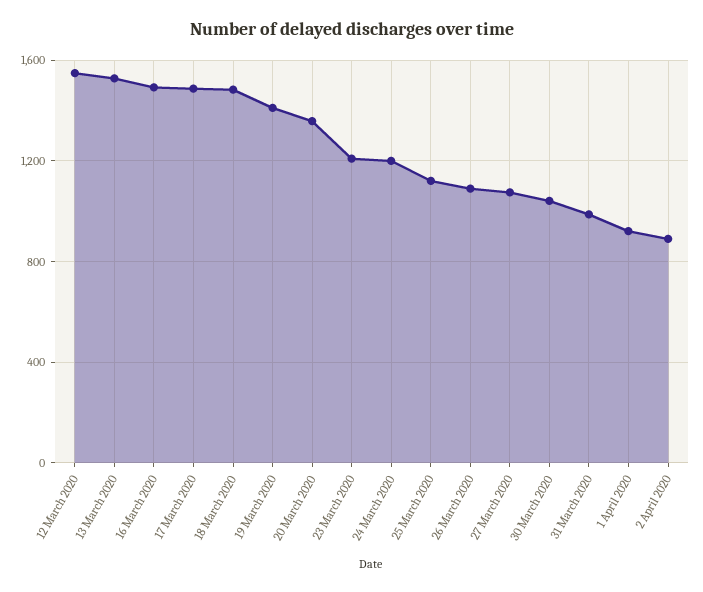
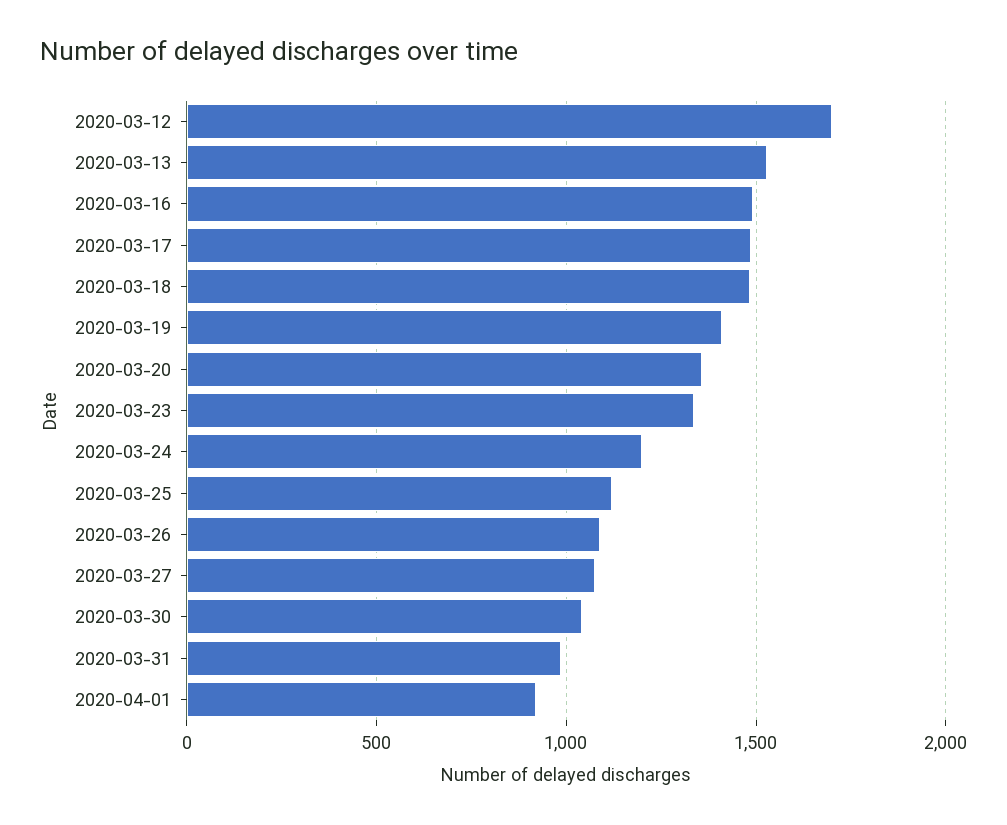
12 March 2020: 1550 -> 1700
23 March 2020: 1200 -> 1350
2 April 2020: 900 -> none

